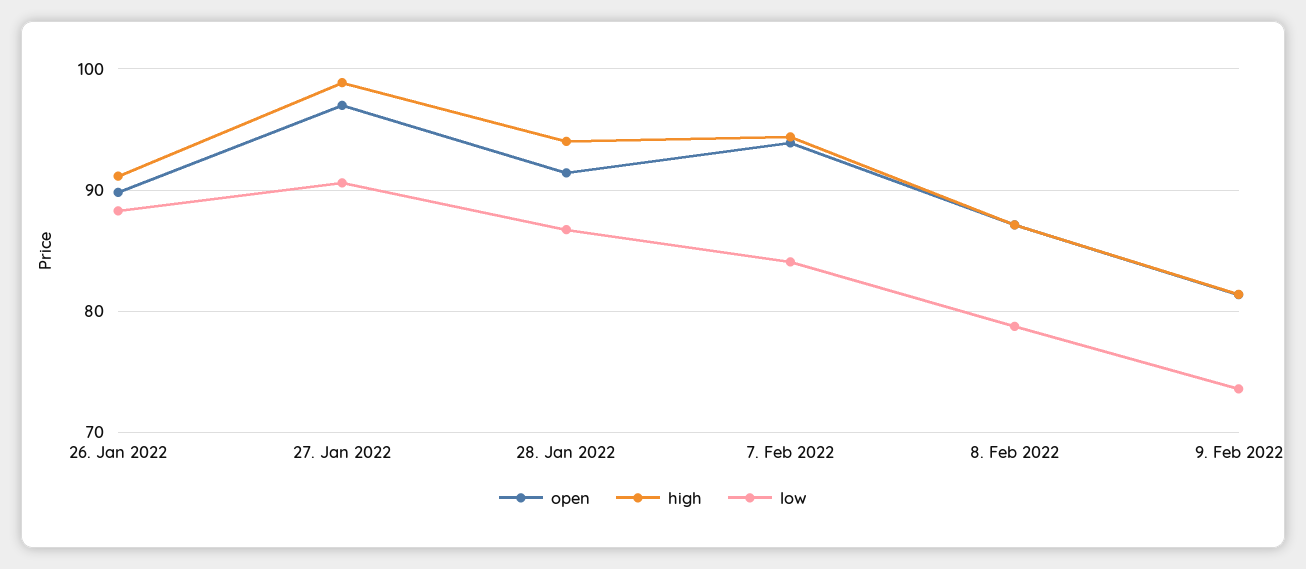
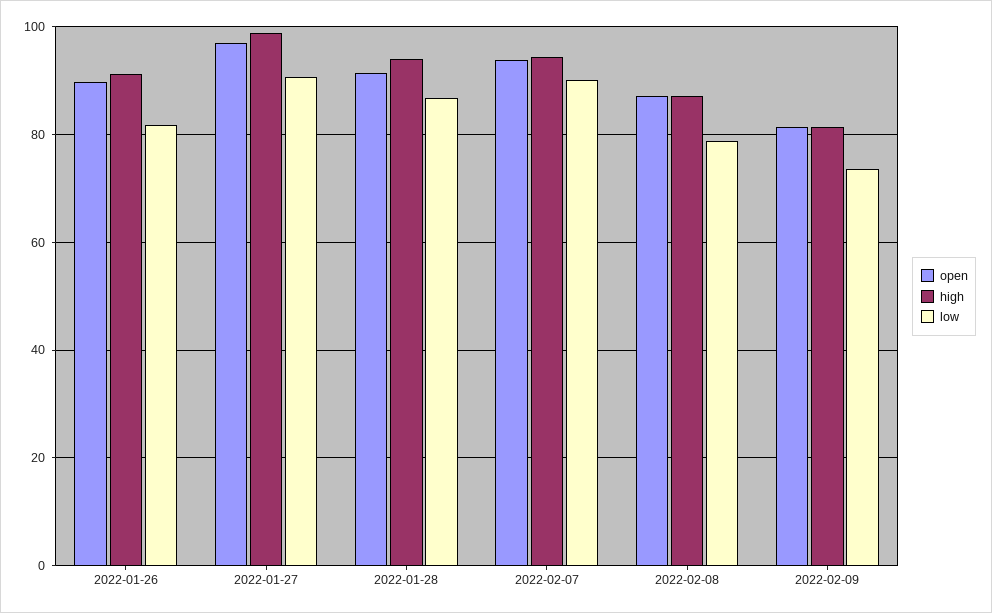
low, 26. Jan 2022: 88 -> 82
low, 7. Feb 2022: 84 -> 90

